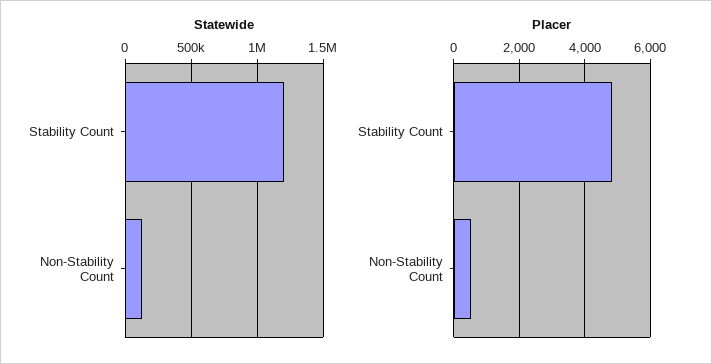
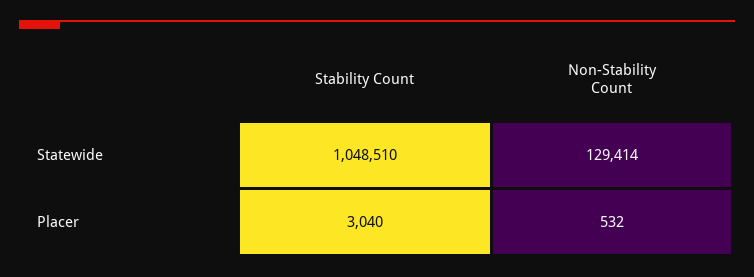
Statewide, Stability Count: 1200000 -> 1048510
Placer, Stability Count: 4800 -> 3040

